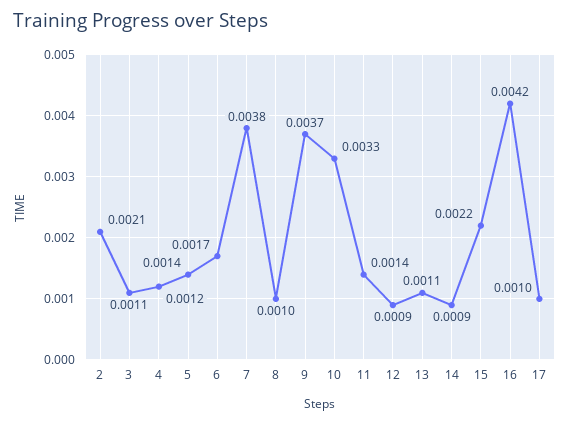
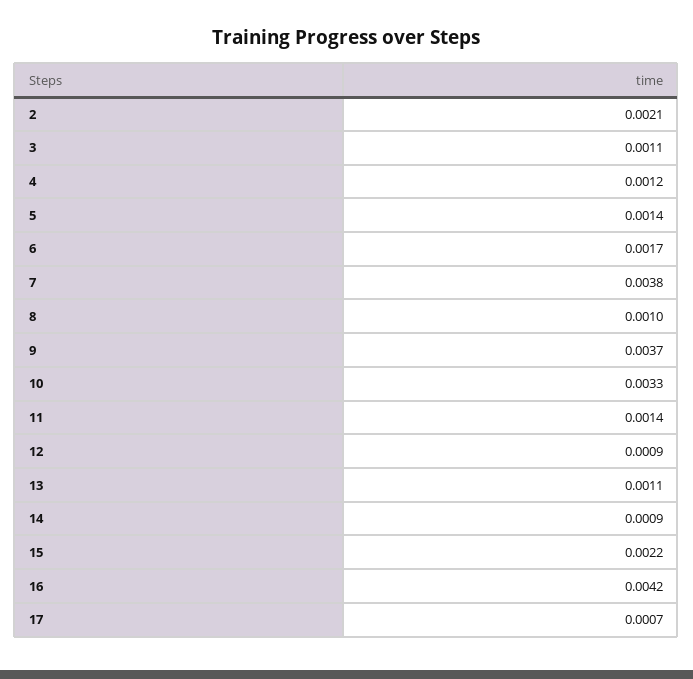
17: 0.001 -> 0.0007

